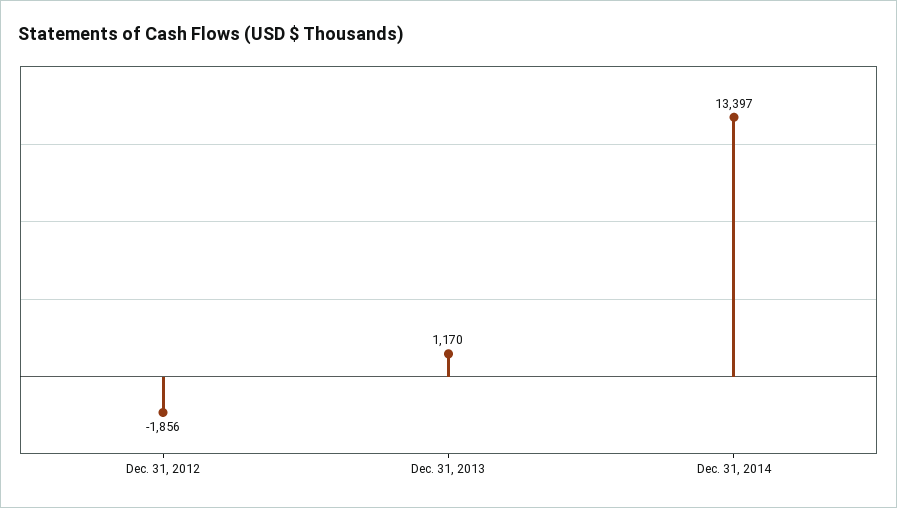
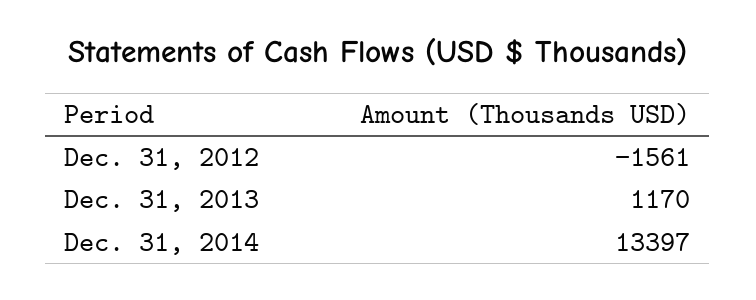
Dec. 31, 2012: -1856 -> -1561

